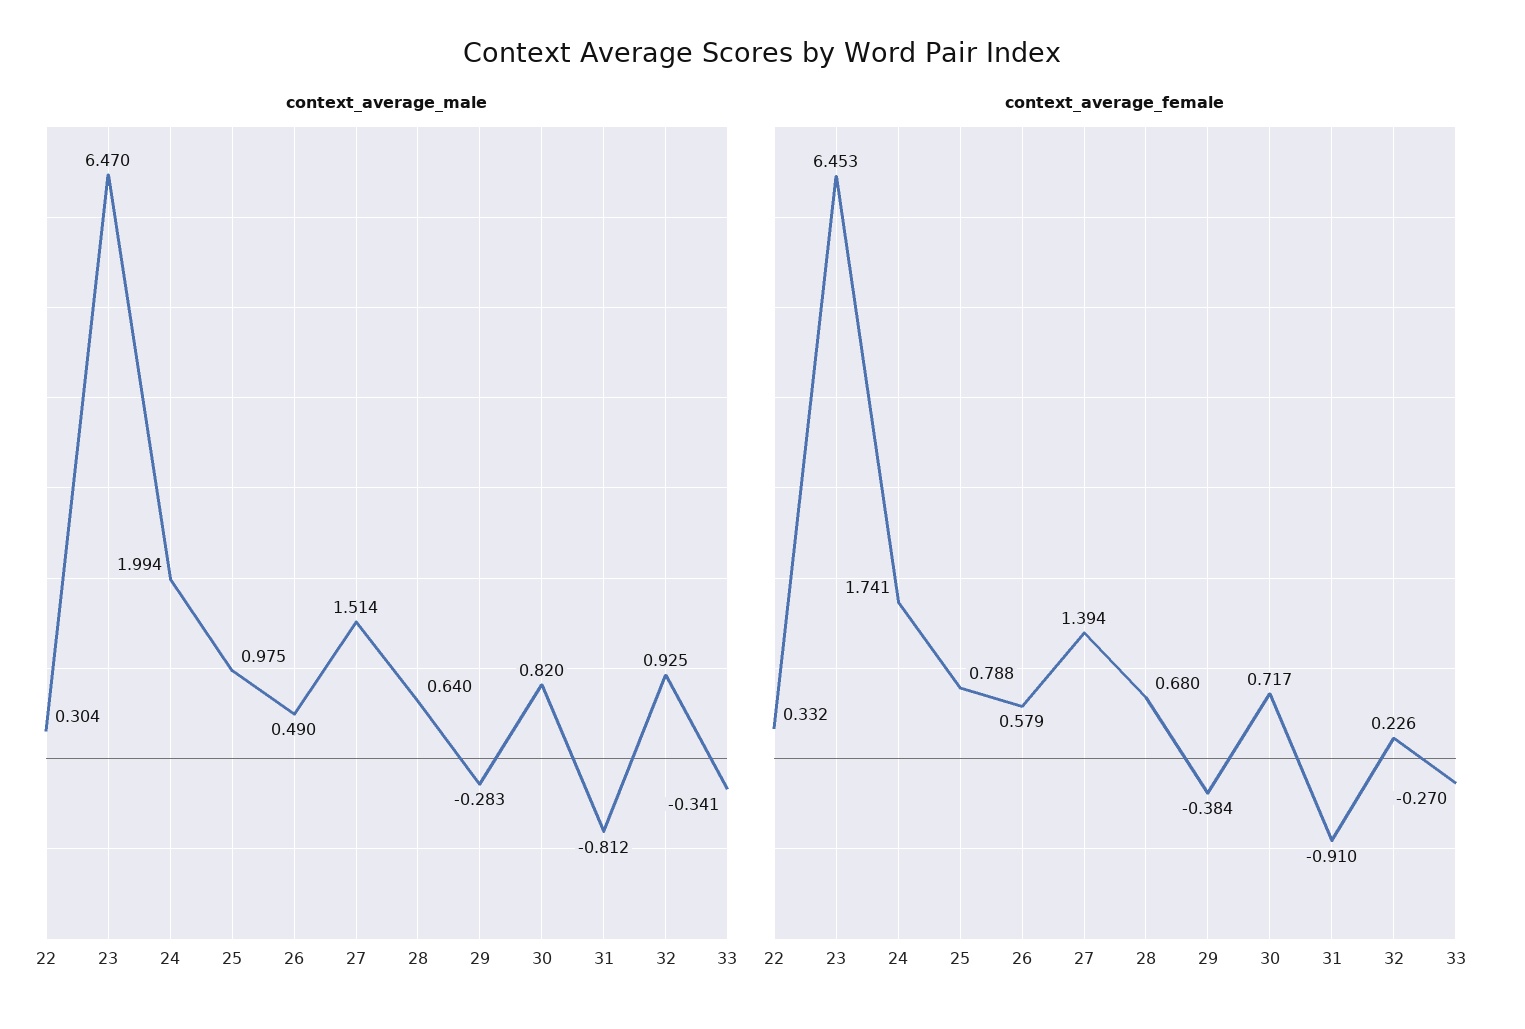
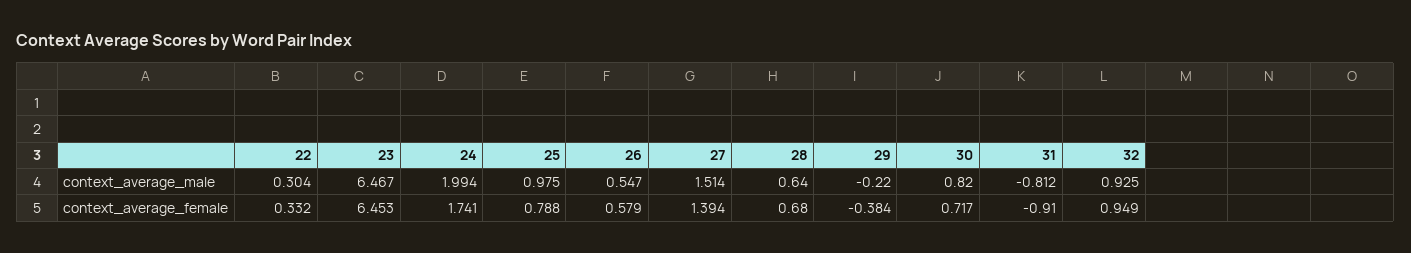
context_average_male, 23: 6.47 -> 6.467
context_average_male, 26: 0.49 -> 0.547
context_average_male, 29: -0.283 -> -0.22
context_average_male, 33: -0.341 -> none
context_average_female, 32: 0.226 -> 0.949
context_average_female, 33: -0.27 -> none

